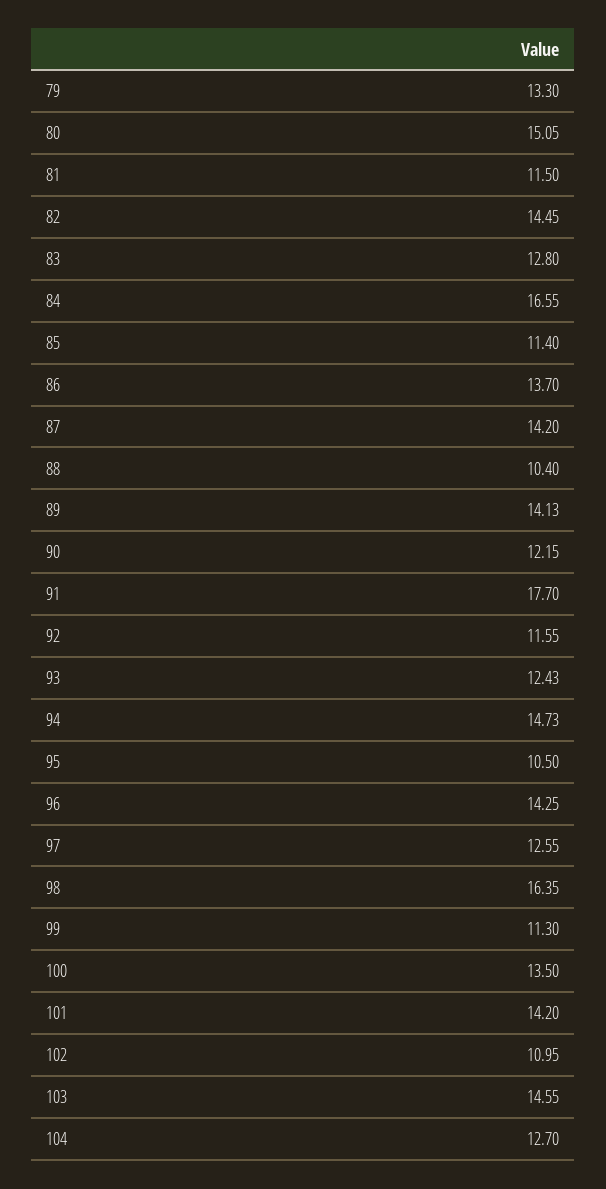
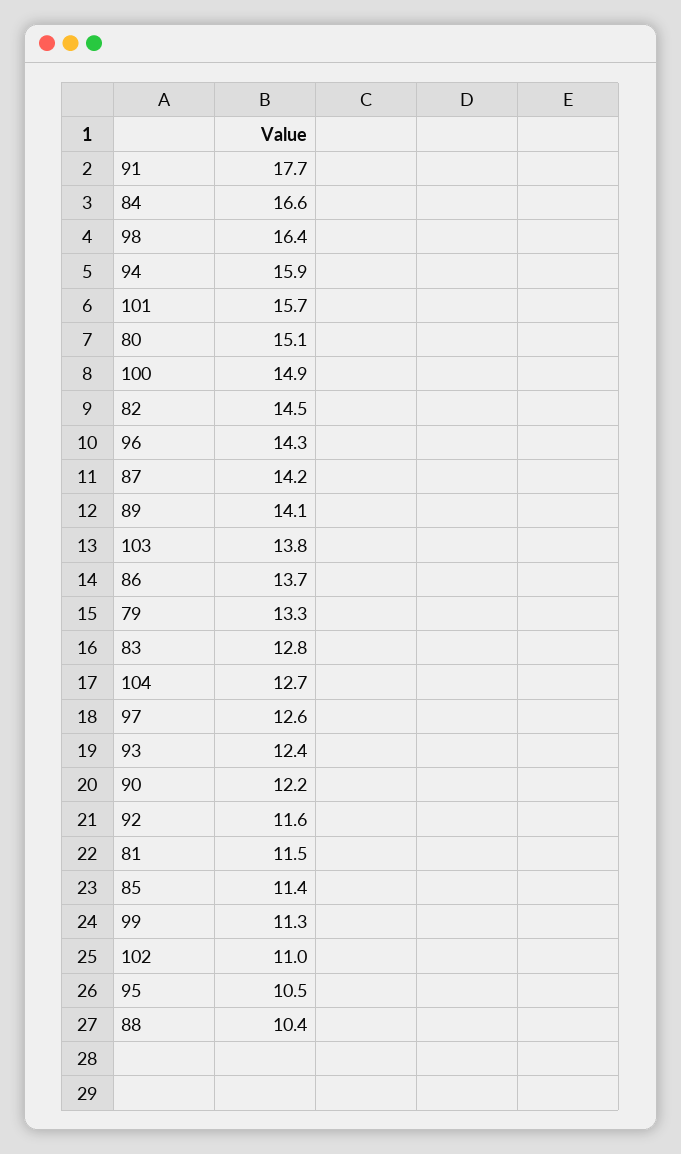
94: 14.73 -> 15.9
100: 13.5 -> 14.9
101: 14.2 -> 15.7
103: 14.55 -> 13.8

